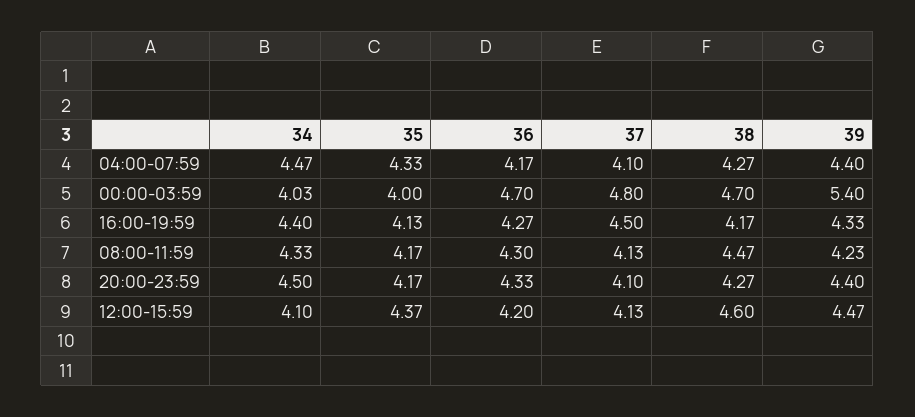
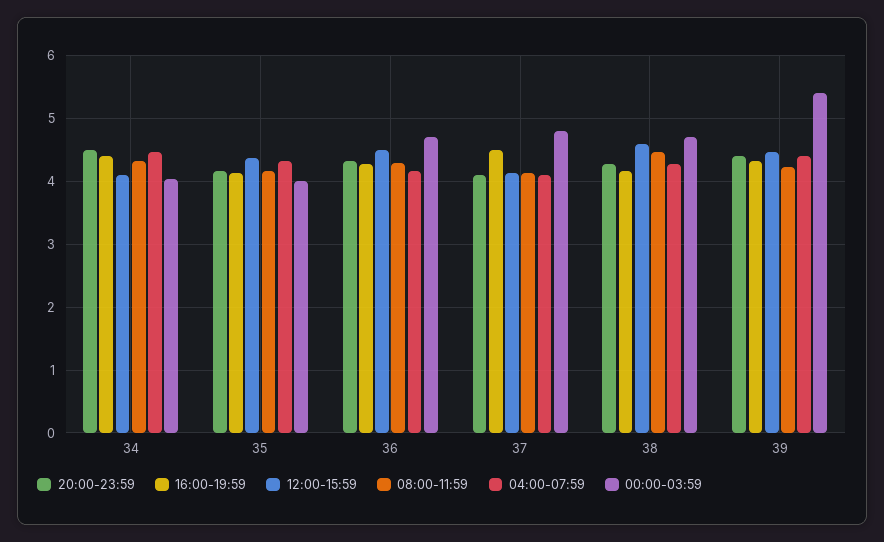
12:00-15:59, 36: 4.2 -> 4.5

